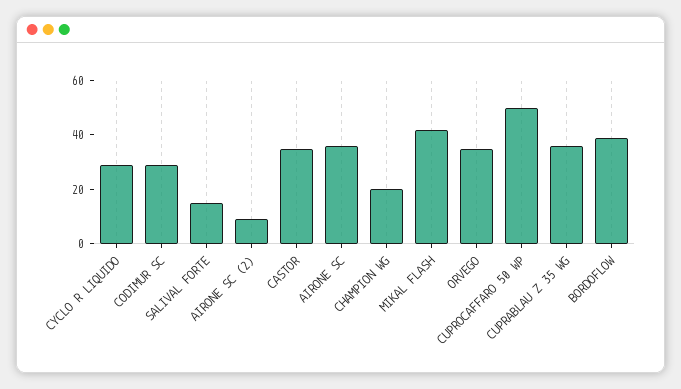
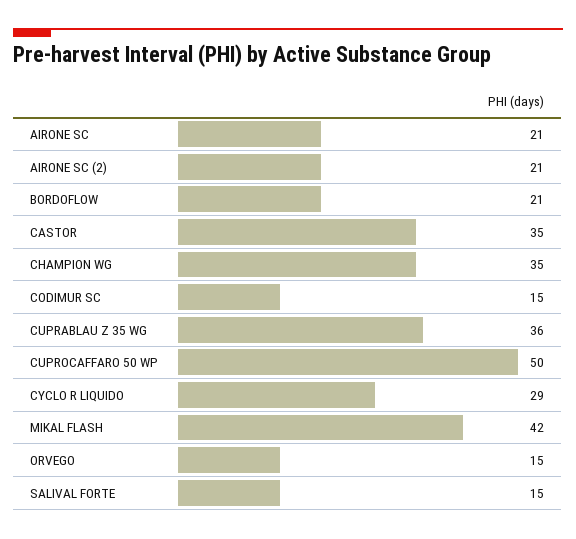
CODIMUR SC: 30 -> 15
AIRONE SC (2): 10 -> 21
AIRONE SC: 35 -> 21
CHAMPION WG: 20 -> 35
ORVEGO: 35 -> 15
BORDOFLOW: 40 -> 21

